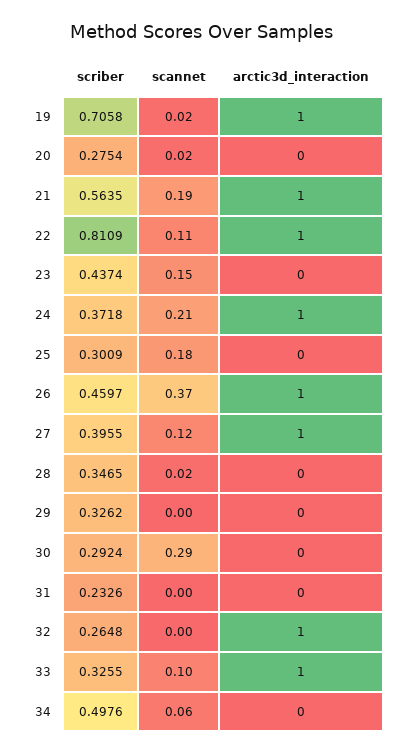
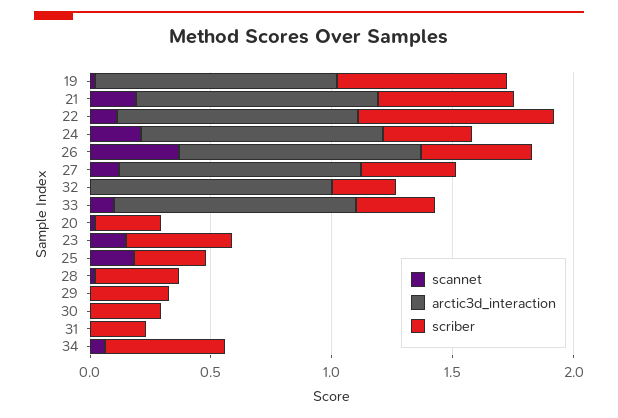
scannet, 30: 0.29 -> 0

